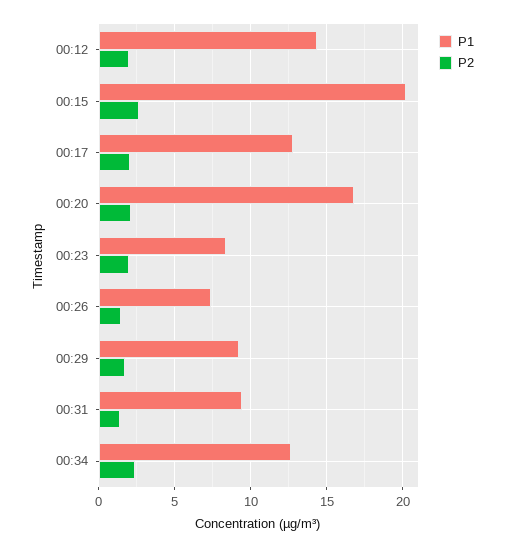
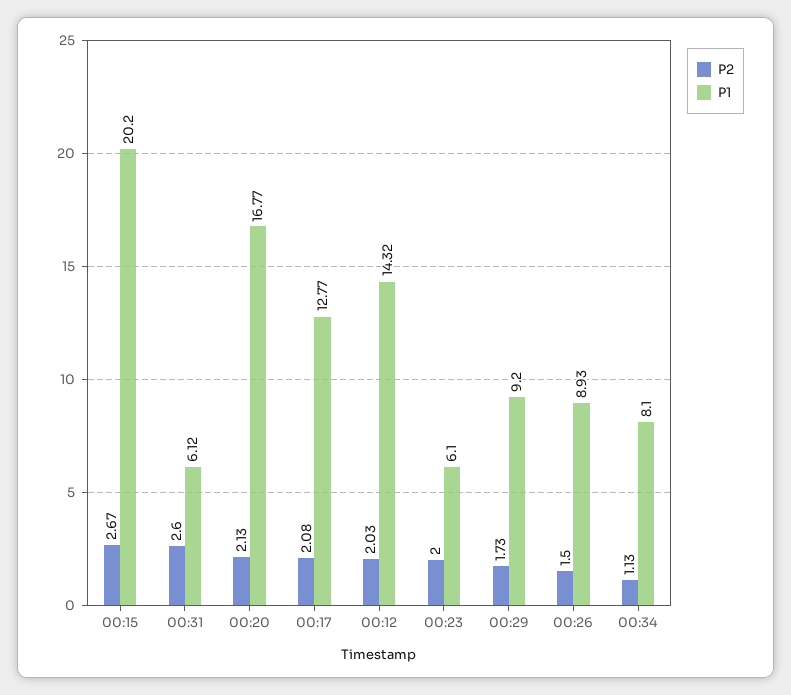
P1, 00:23: 8.5 -> 6.1
P1, 00:26: 7.5 -> 8.93
P1, 00:31: 9.5 -> 6.12
P2, 00:31: 1.5 -> 2.6
P1, 00:34: 12.5 -> 8.1
P2, 00:34: 2.5 -> 1.13

